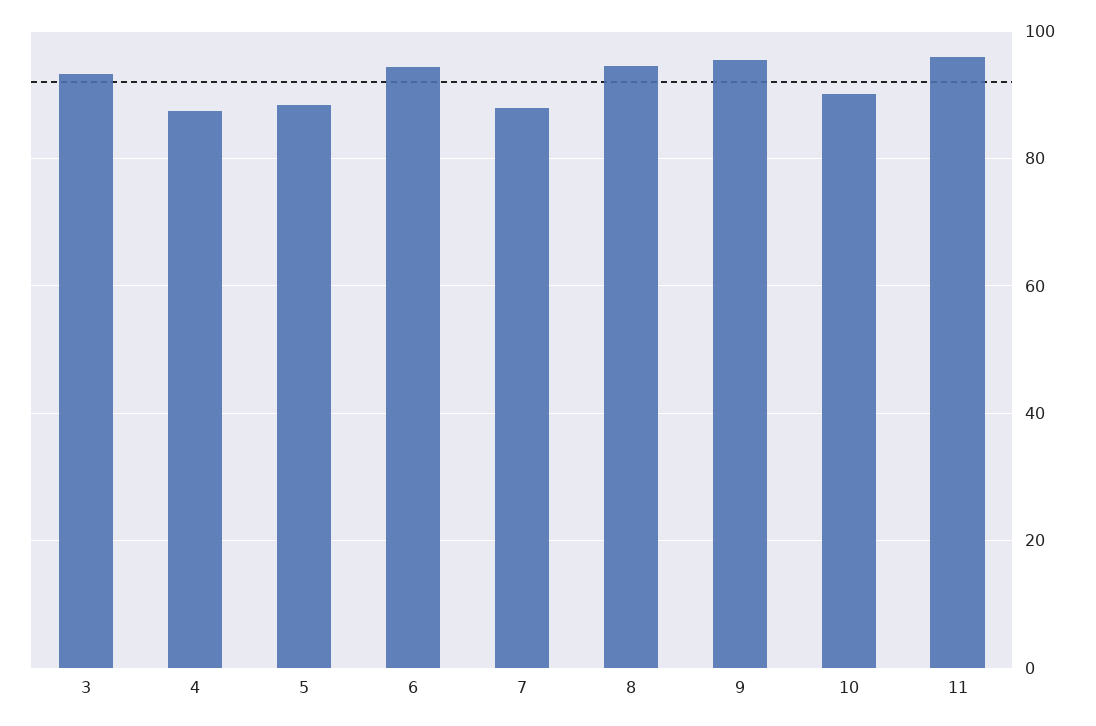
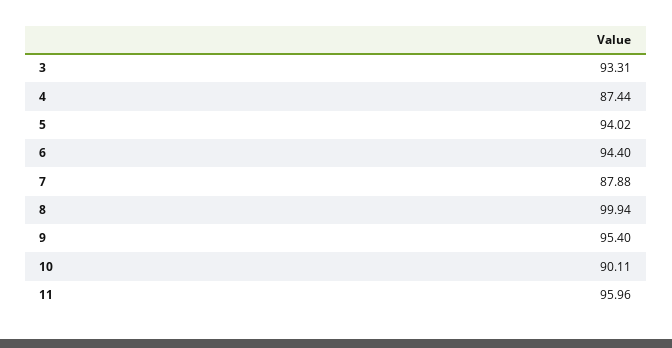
5: 88 -> 94.02
8: 94 -> 99.94

